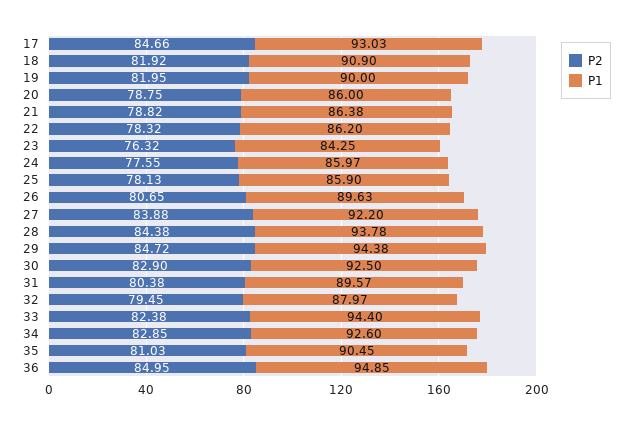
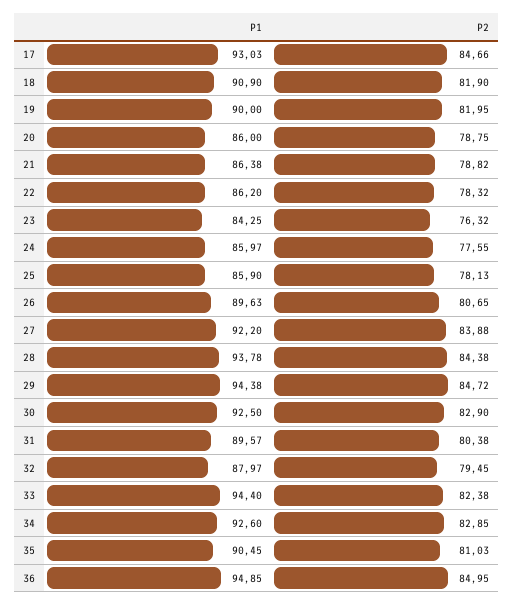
P2, 18: 81.92 -> 81.9

